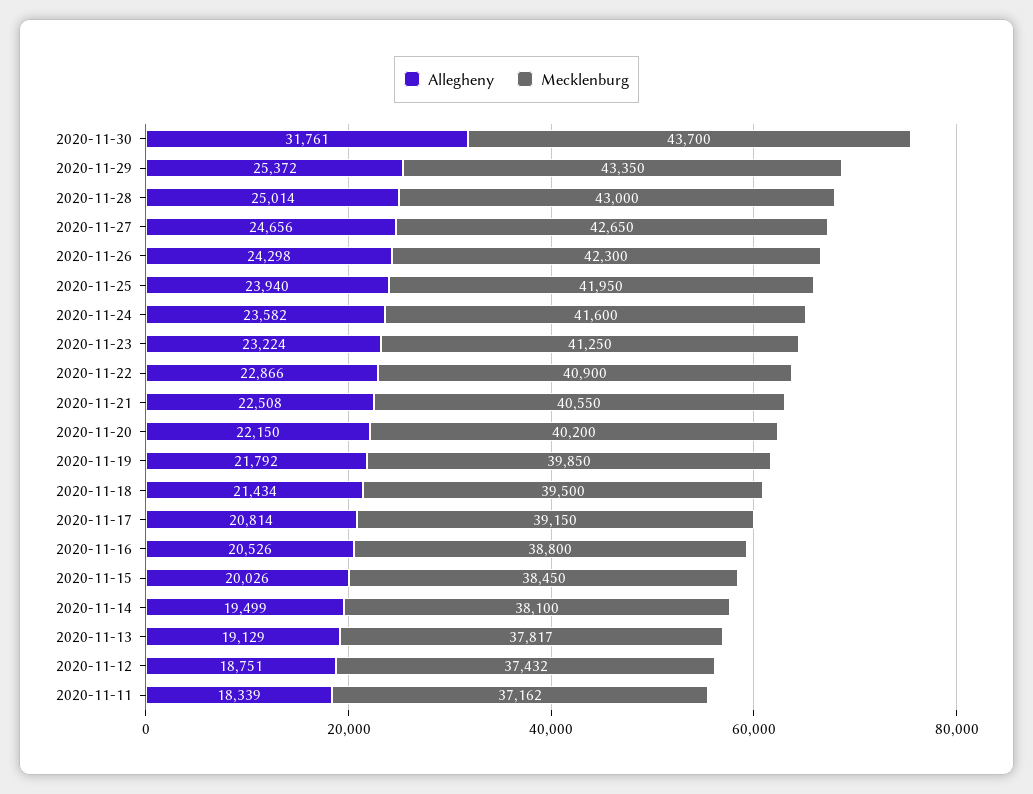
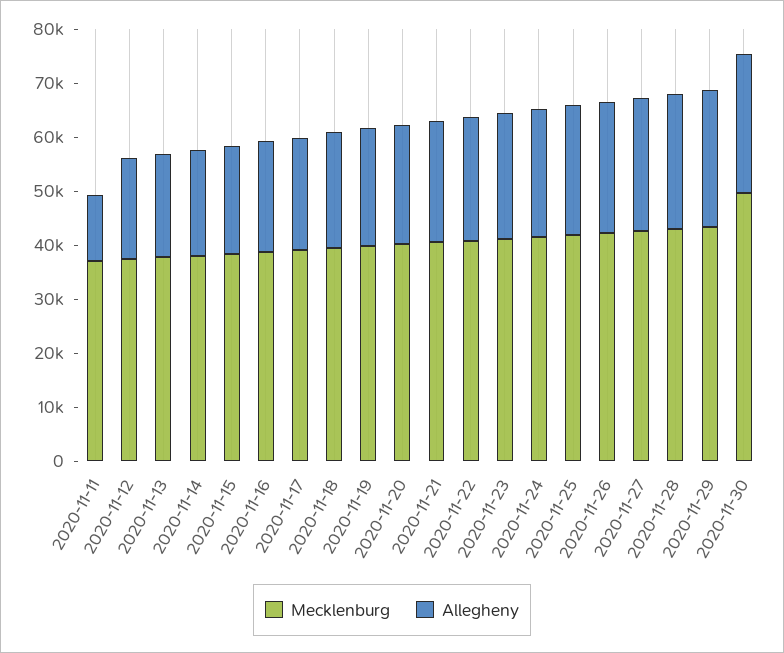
Allegheny, 2020-11-30: 31761 -> 26000
Mecklenburg, 2020-11-30: 43700 -> 50000
Allegheny, 2020-11-11: 18339 -> 12000

